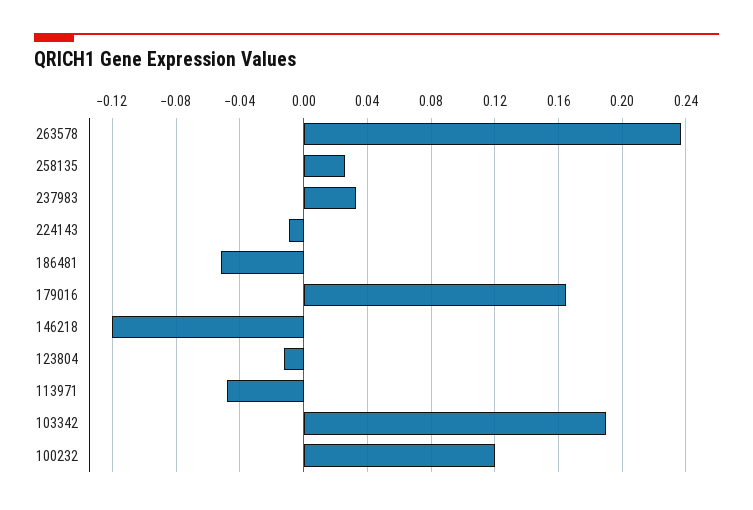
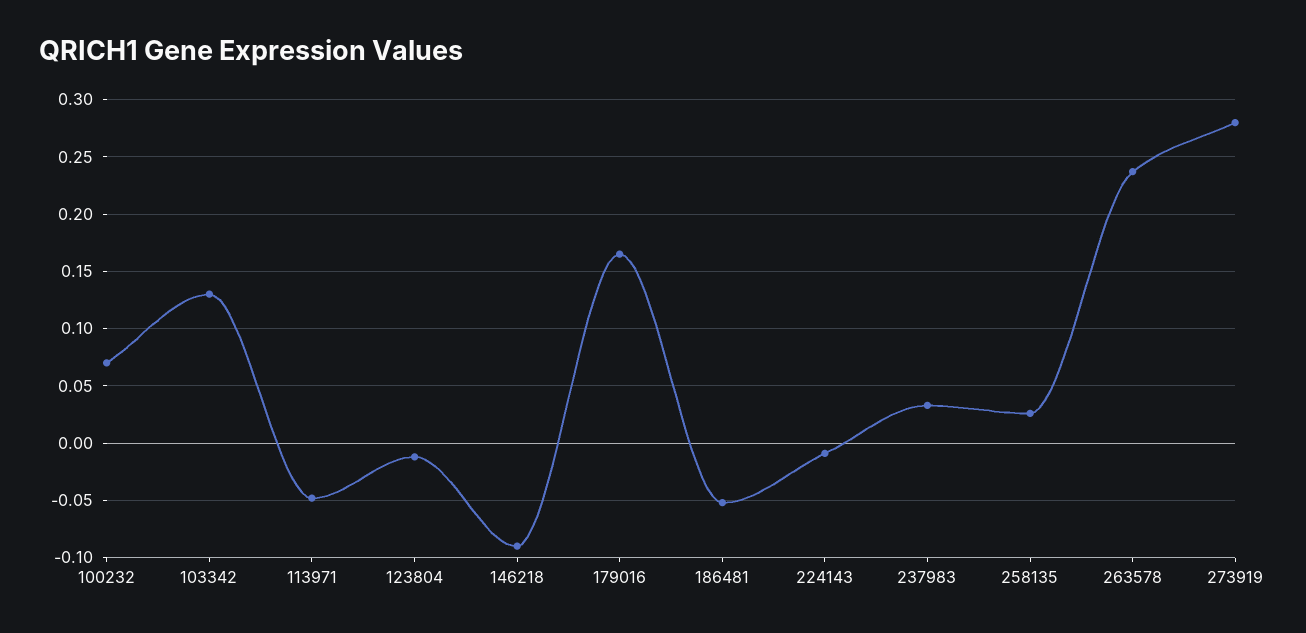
146218: -0.12 -> -0.09
103342: 0.19 -> 0.13
100232: 0.12 -> 0.07
273919: none -> 0.28

